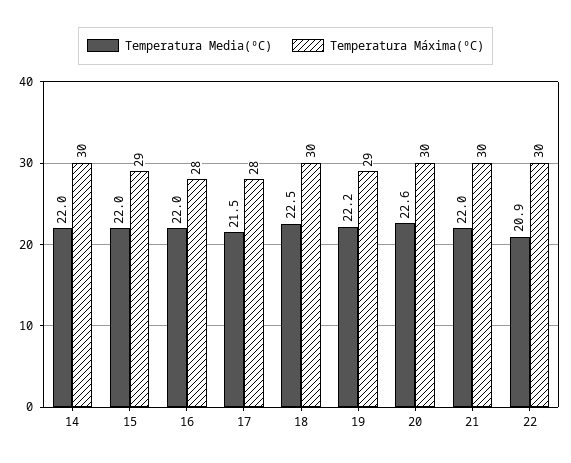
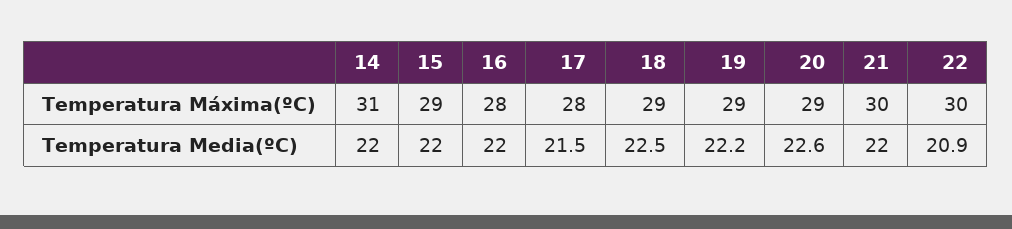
Temperatura Máxima(ºC), 14: 30 -> 31
Temperatura Máxima(ºC), 18: 30 -> 29
Temperatura Máxima(ºC), 20: 30 -> 29

